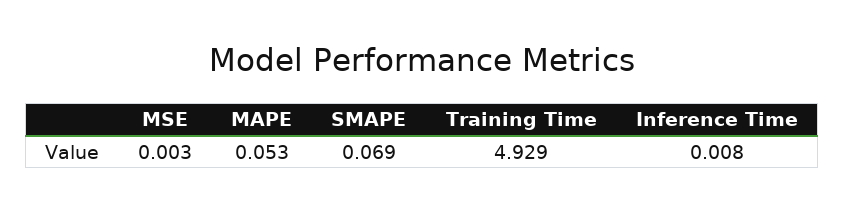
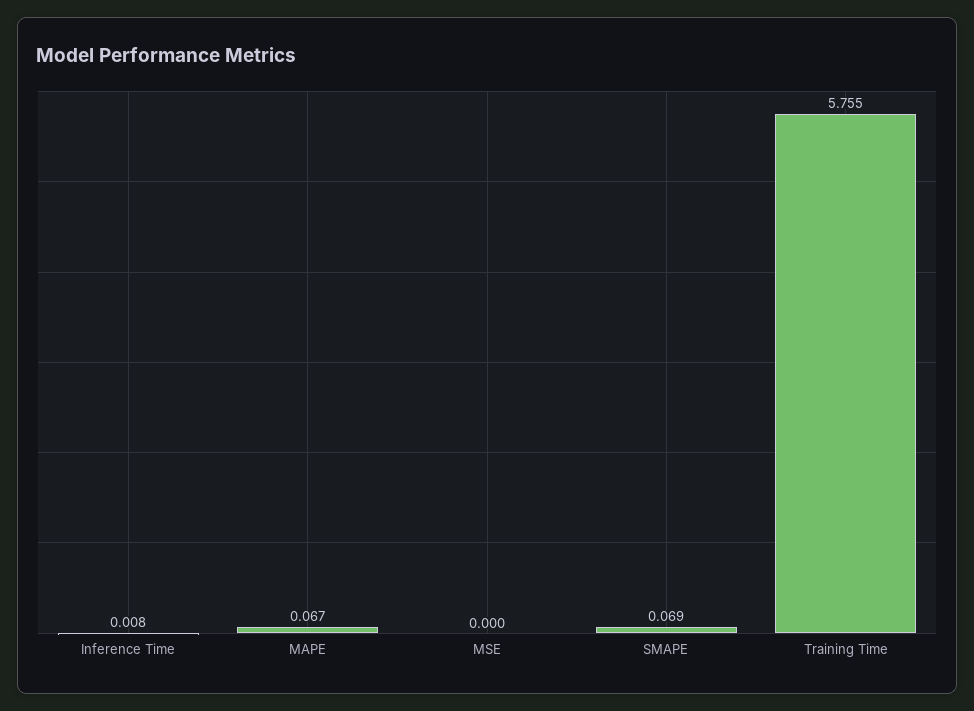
MSE: 0.003 -> 0
MAPE: 0.053 -> 0.067
Training Time: 4.929 -> 5.755

